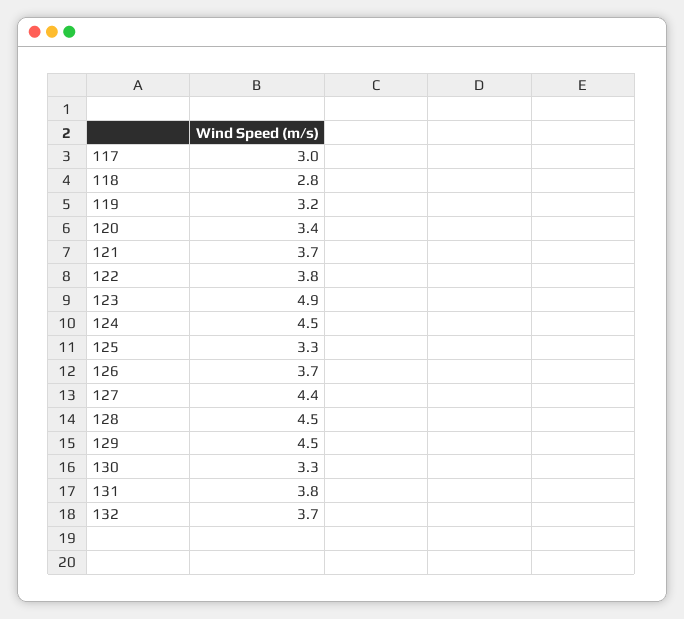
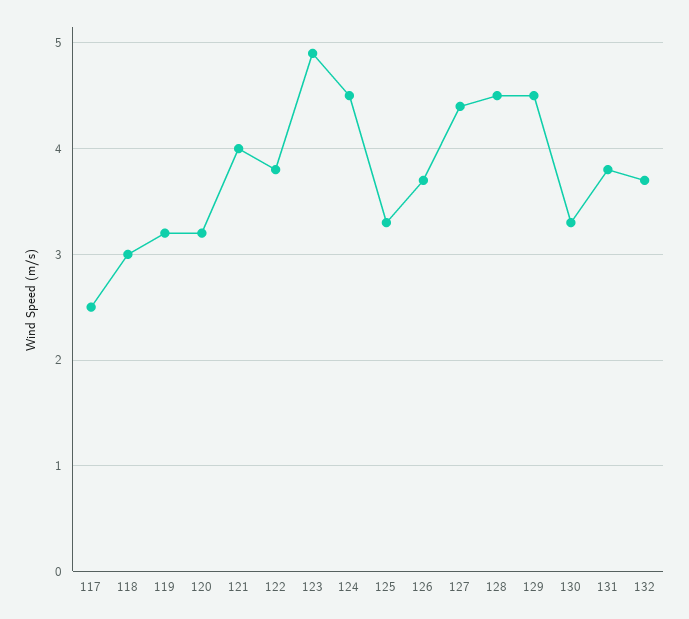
117: 3 -> 2.5
118: 2.8 -> 3
120: 3.4 -> 3.2
121: 3.7 -> 4

